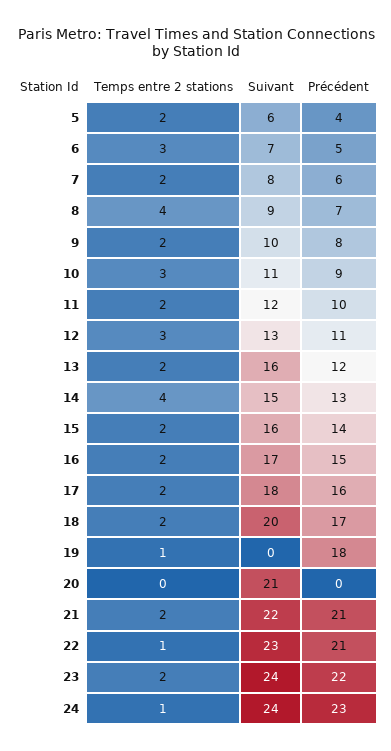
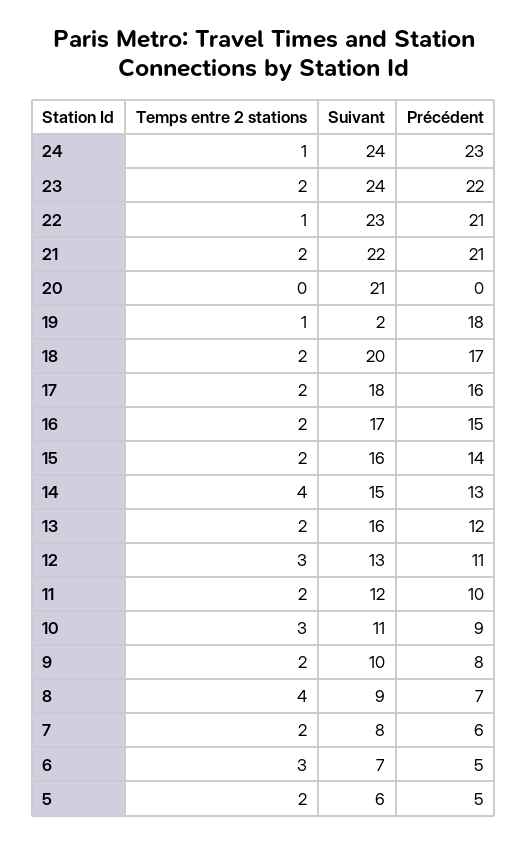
Précédent, 5: 4 -> 5
Suivant, 19: 0 -> 2

